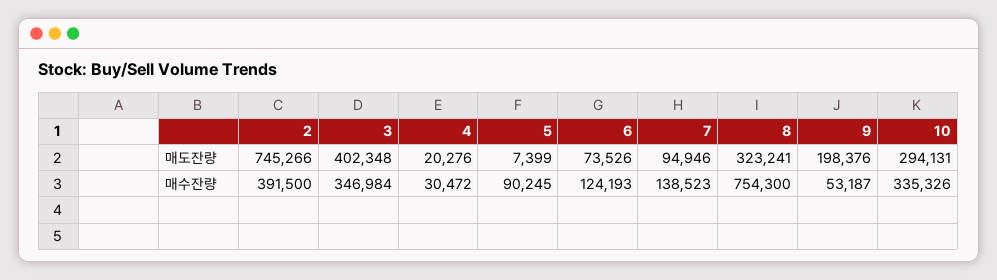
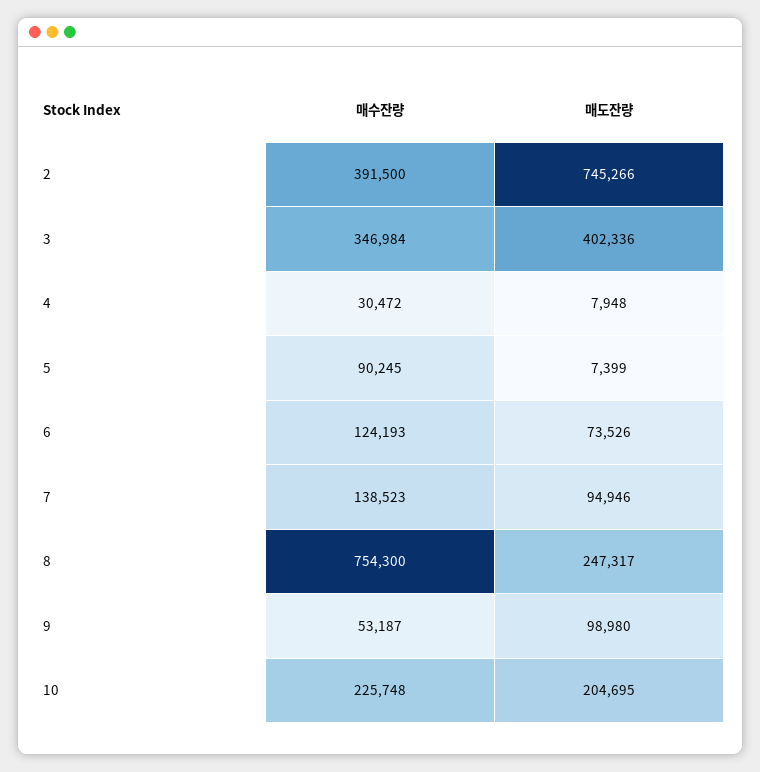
3, 매도잔량: 402348 -> 402336
4, 매도잔량: 20276 -> 7948
8, 매도잔량: 323241 -> 247317
9, 매도잔량: 198376 -> 98980
10, 매도잔량: 294131 -> 204695
10, 매수잔량: 335326 -> 225748

